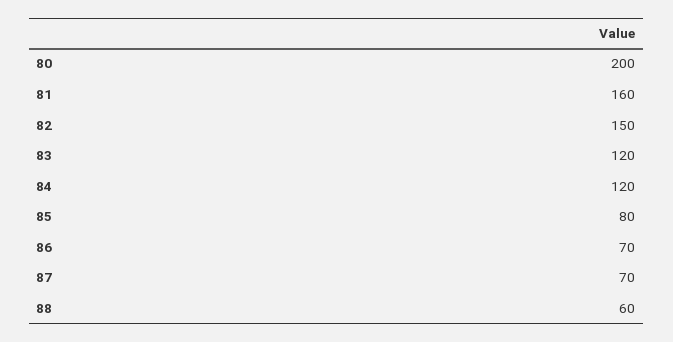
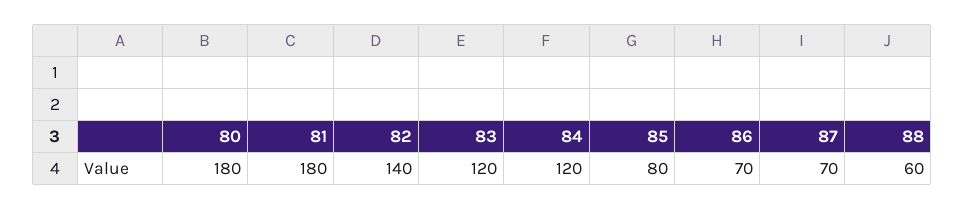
80: 200 -> 180
81: 160 -> 180
82: 150 -> 140

